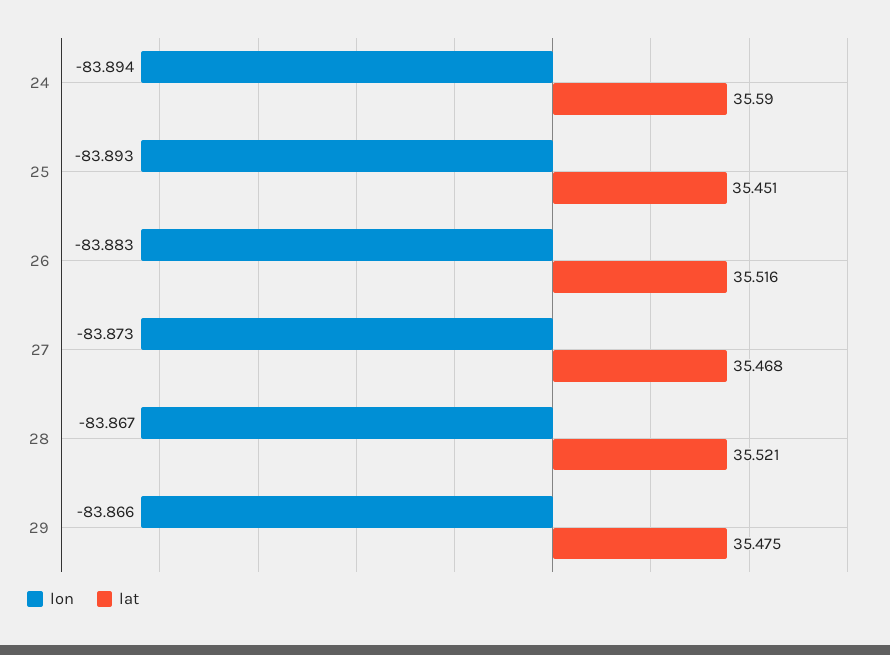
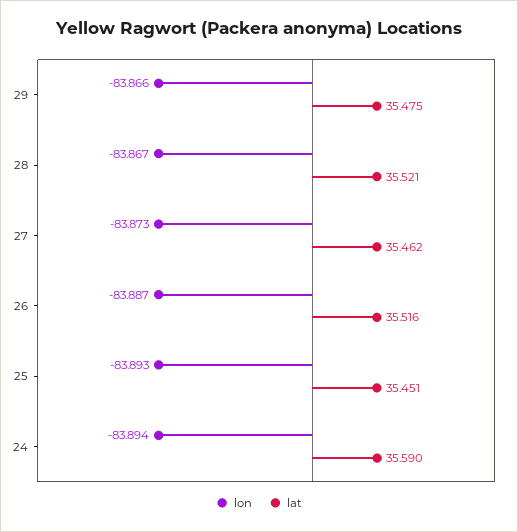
lon, 26: -83.883 -> -83.887
lat, 27: 35.468 -> 35.462

